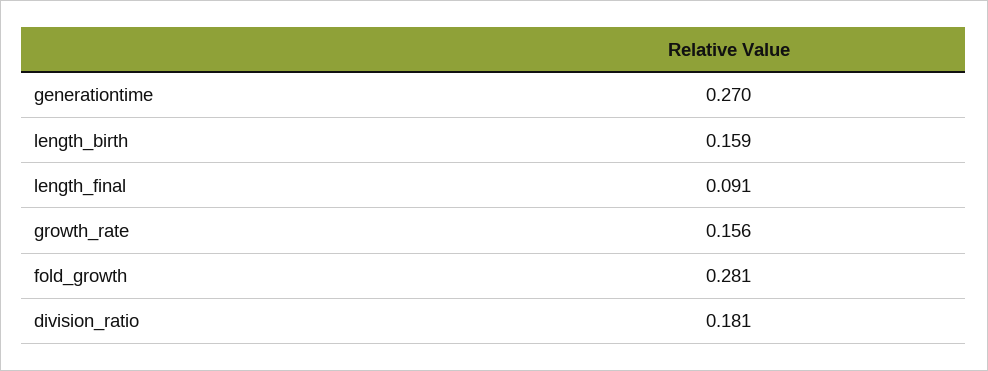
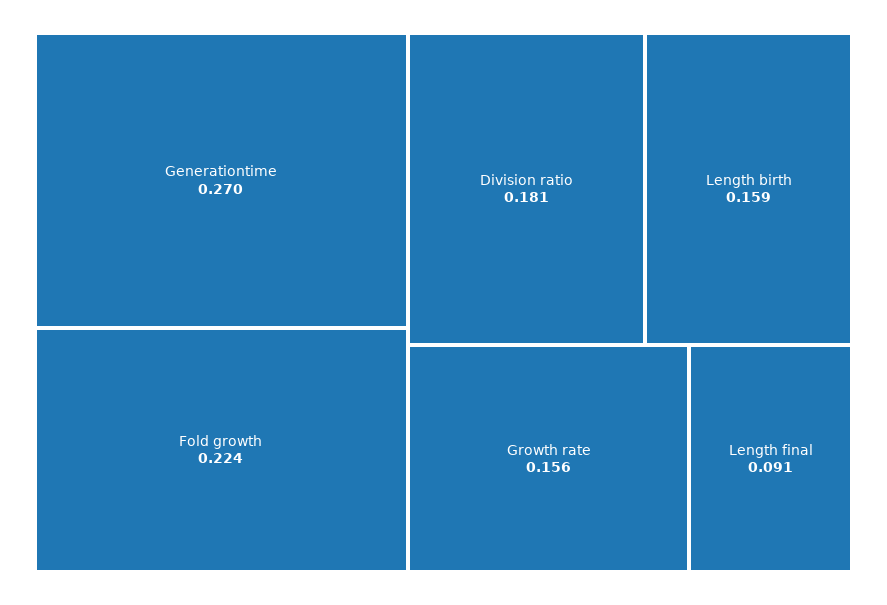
fold_growth: 0.281 -> 0.224

